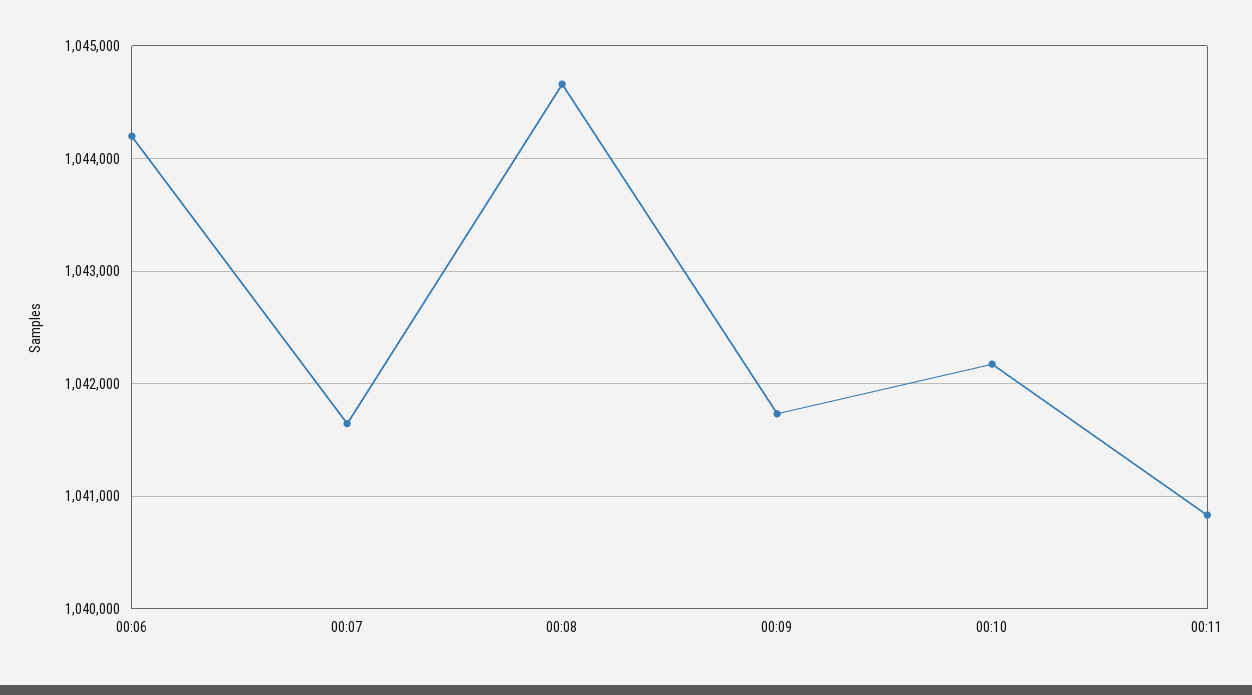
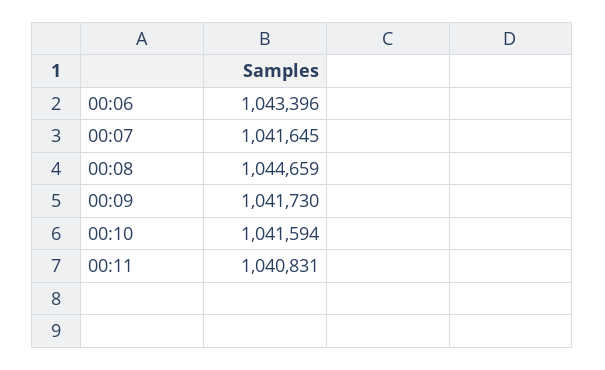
00:06: 1044200 -> 1043396
00:10: 1042200 -> 1041594

